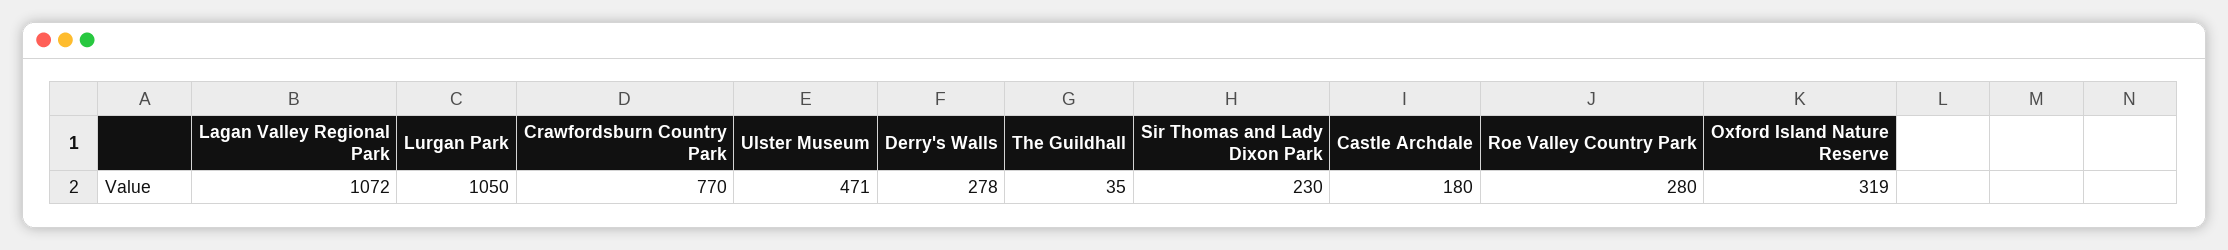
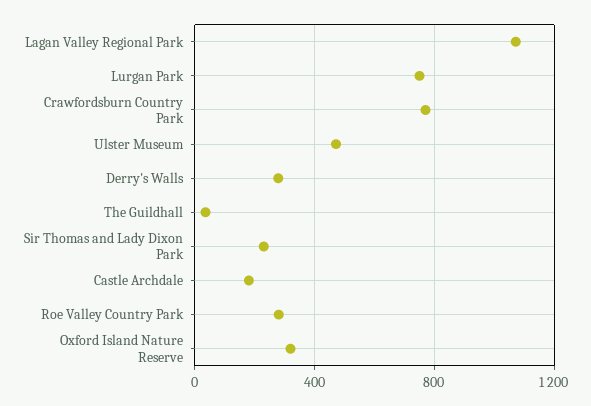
Lurgan Park: 1050 -> 750

